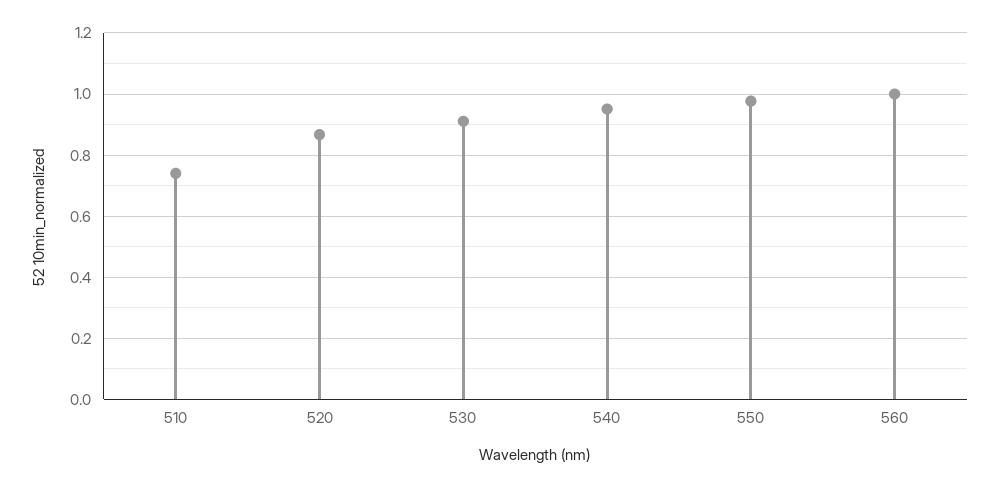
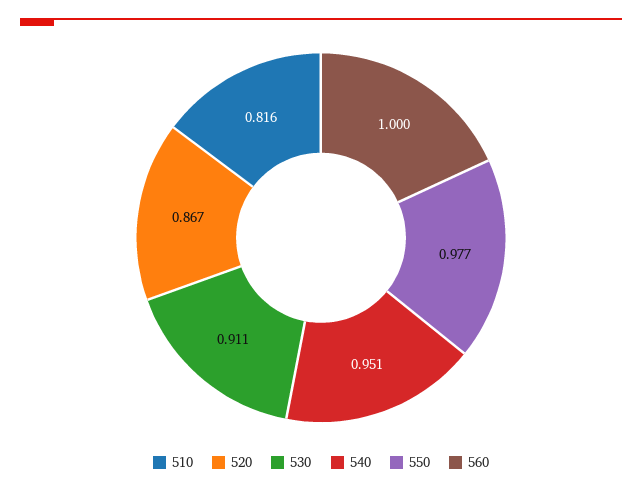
510: 0.74 -> 0.816

